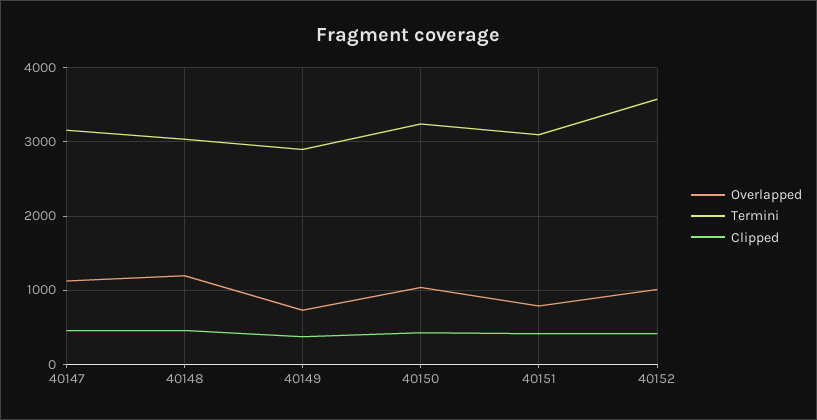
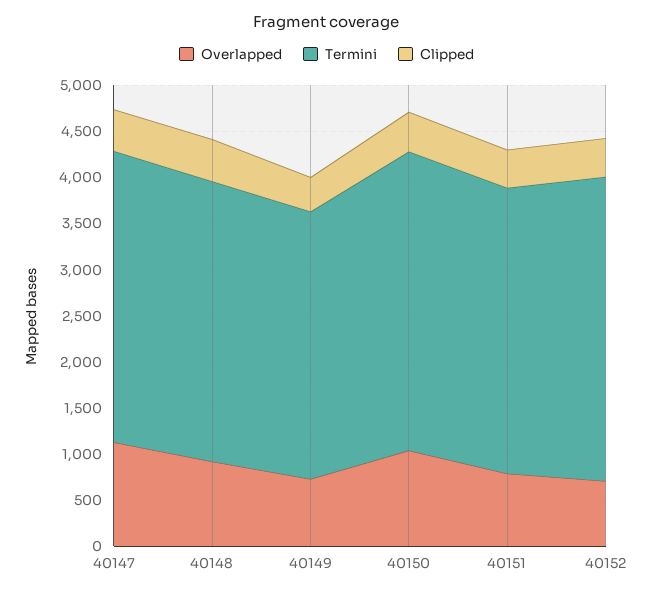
Overlapped, 40148: 1200 -> 900
Overlapped, 40152: 1000 -> 700
Termini, 40152: 3600 -> 3300

